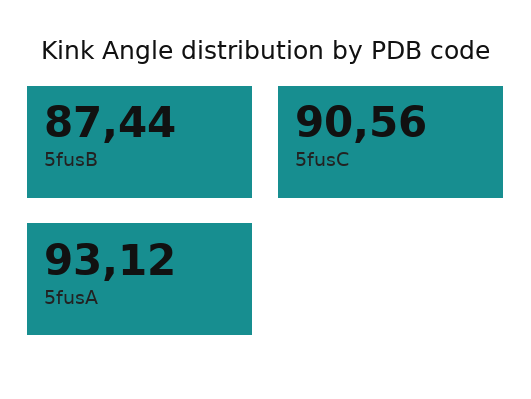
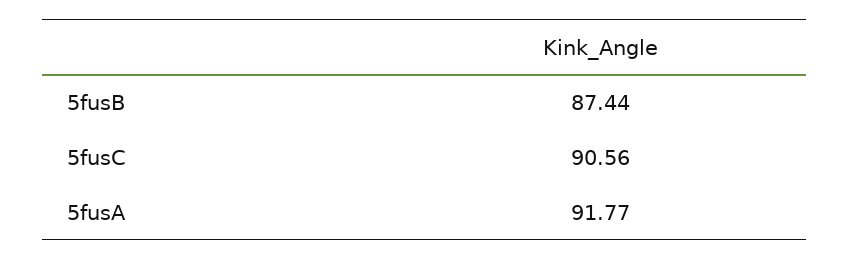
5fusA: 93.12 -> 91.77

